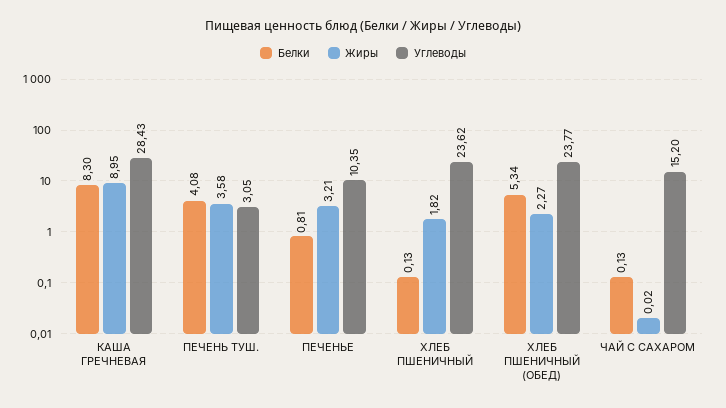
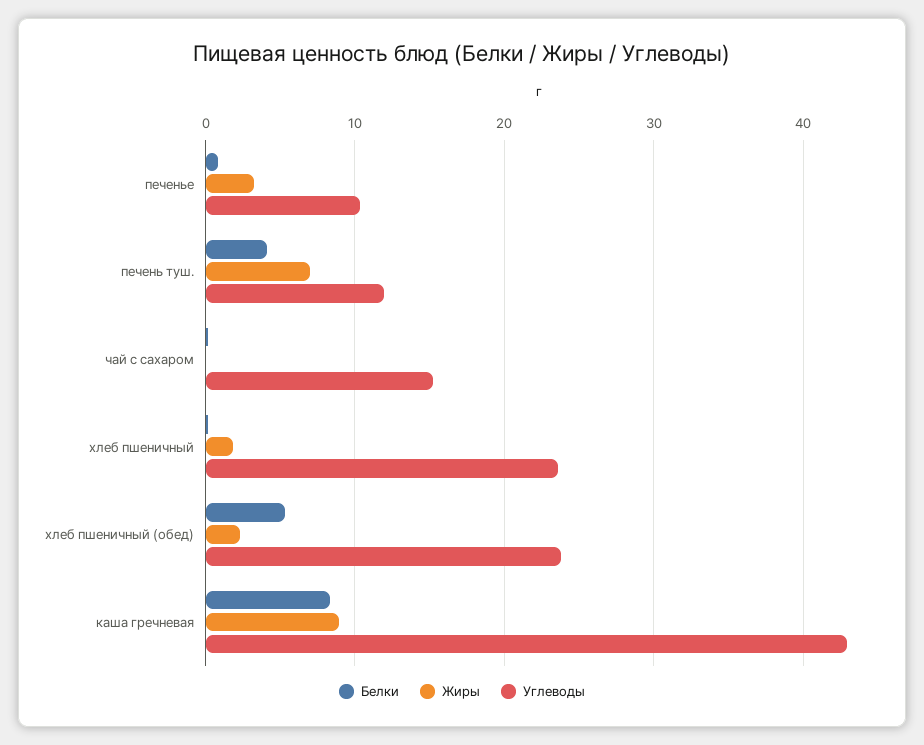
Углеводы, КАША ГРЕЧНЕВАЯ: 28.43 -> 43
Жиры, ПЕЧЕНЬ ТУШ.: 3.58 -> 7
Углеводы, ПЕЧЕНЬ ТУШ.: 3.05 -> 12

